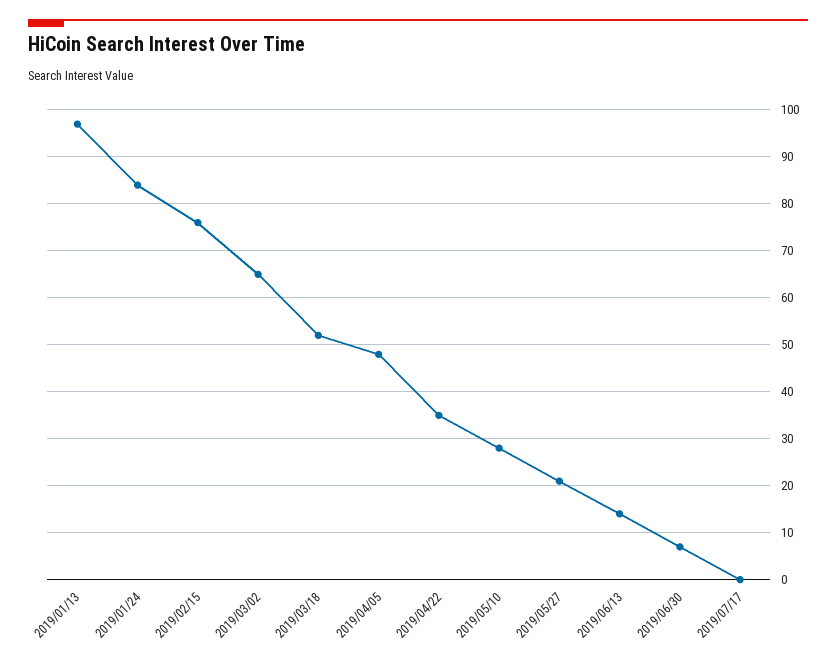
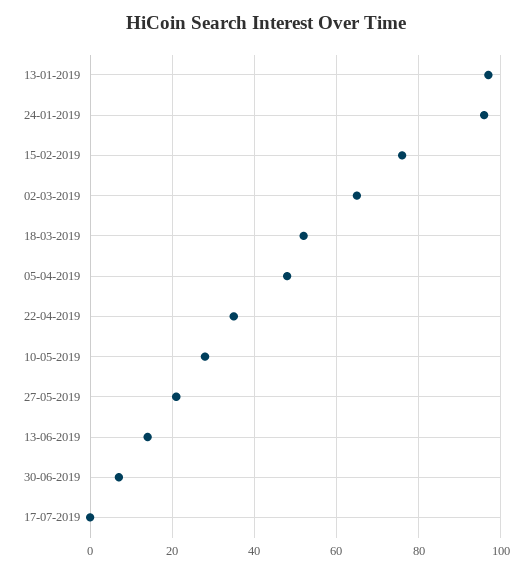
2019/01/24: 85 -> 95

